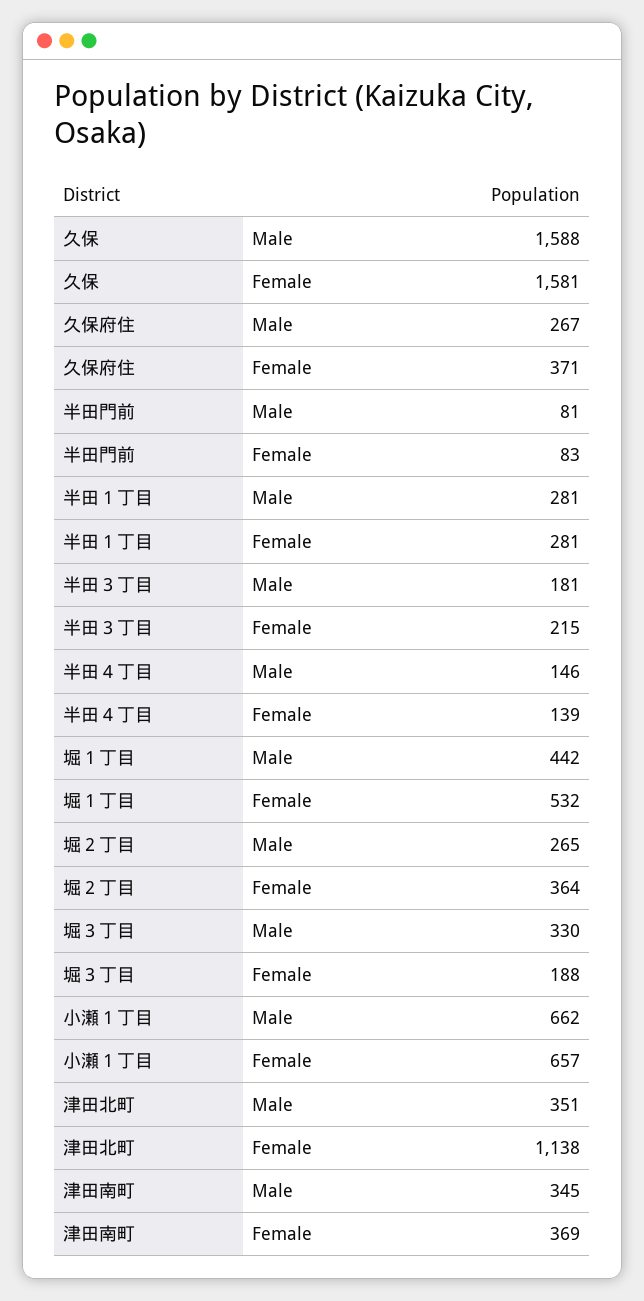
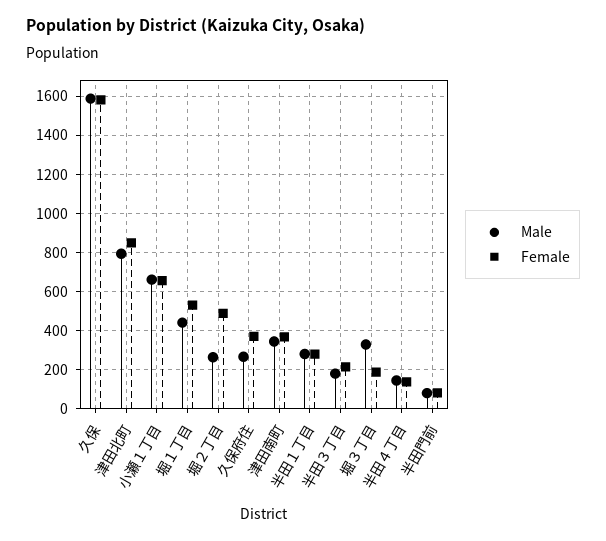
Female, 堀２丁目: 364 -> 500
Male, 津田北町: 351 -> 800
Female, 津田北町: 1138 -> 850

